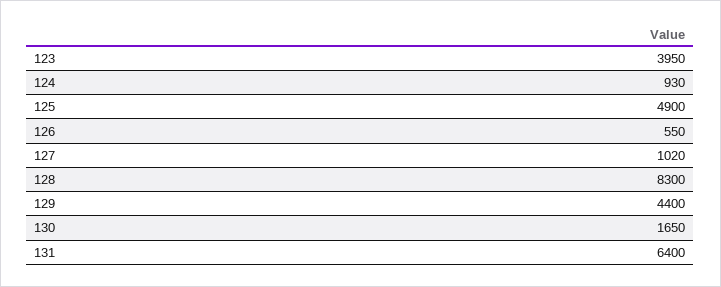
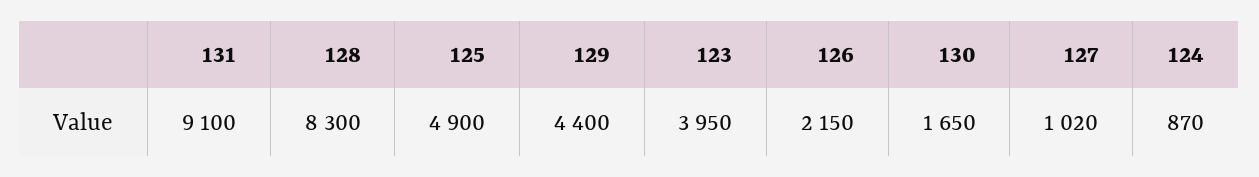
124: 930 -> 870
126: 550 -> 2150
131: 6400 -> 9100

